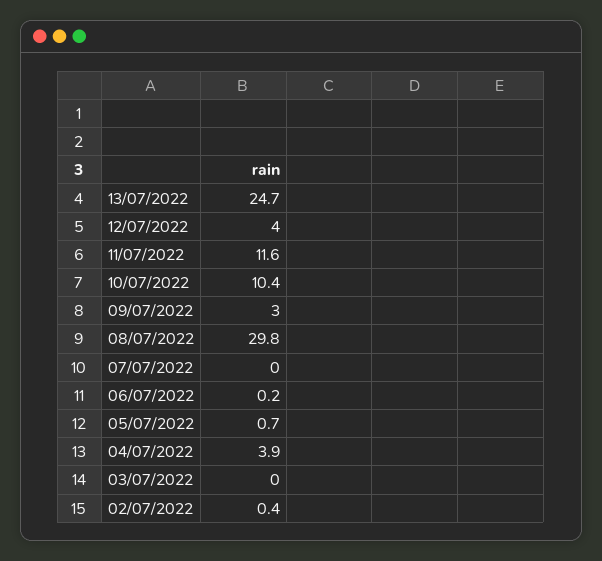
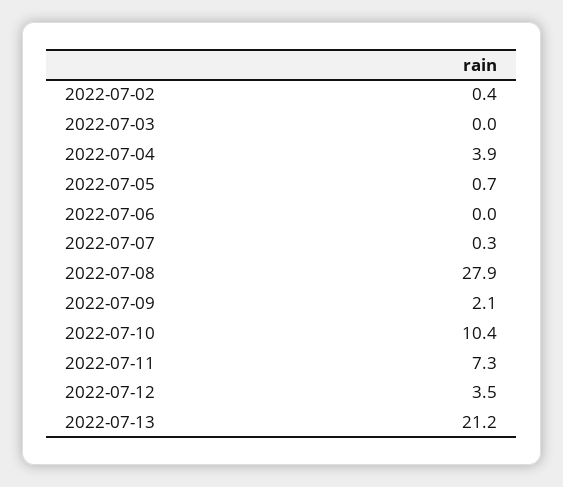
13/07/2022: 24.7 -> 21.2
12/07/2022: 4 -> 3.5
11/07/2022: 11.6 -> 7.3
09/07/2022: 3 -> 2.1
08/07/2022: 29.8 -> 27.9
07/07/2022: 0 -> 0.3
06/07/2022: 0.2 -> 0

